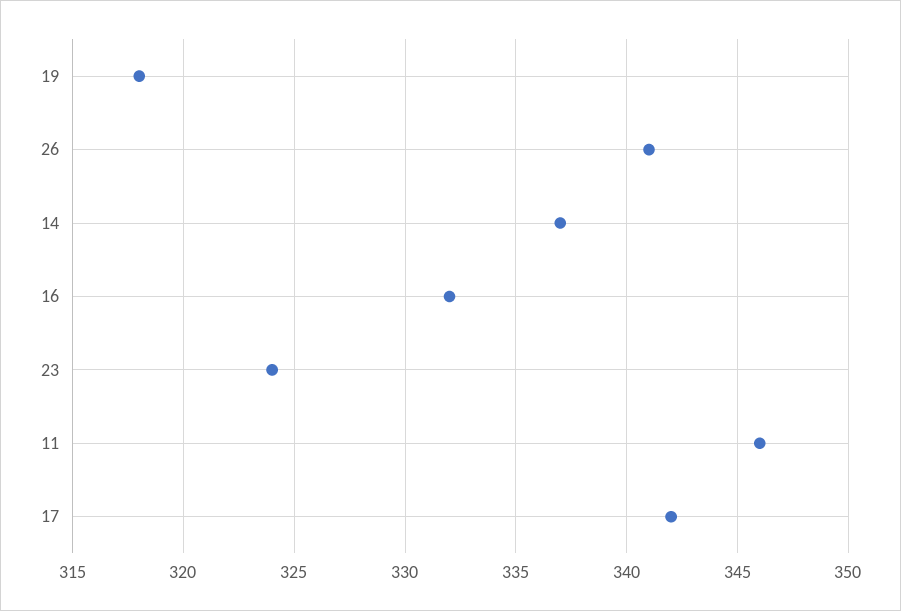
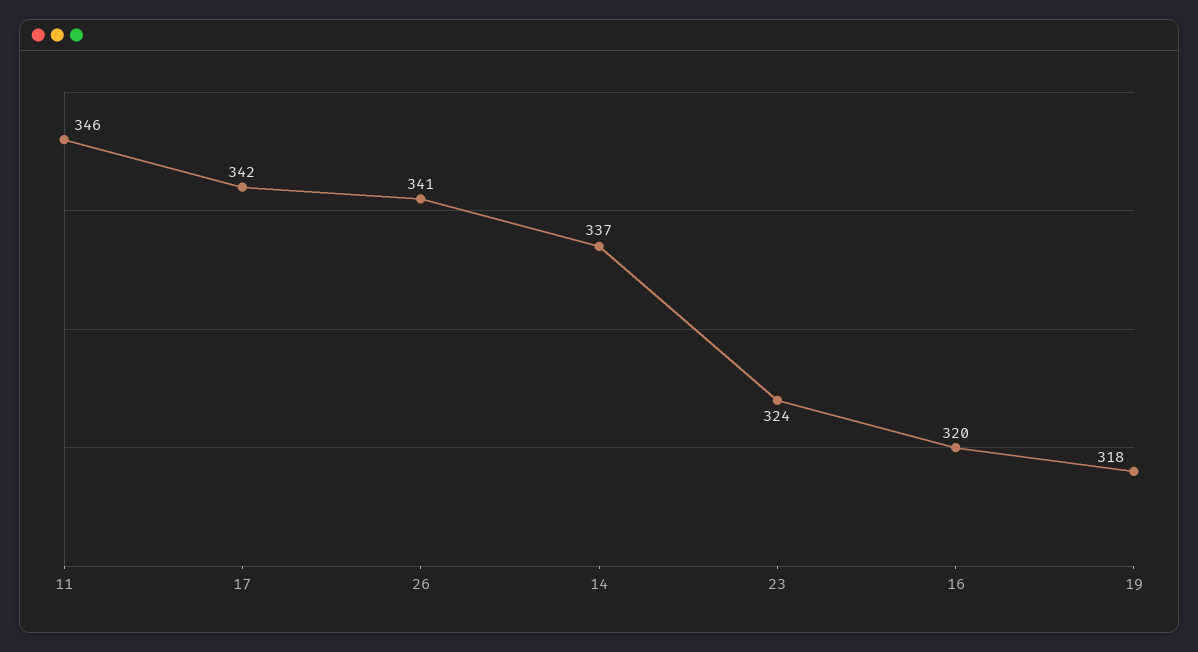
16: 332 -> 320

